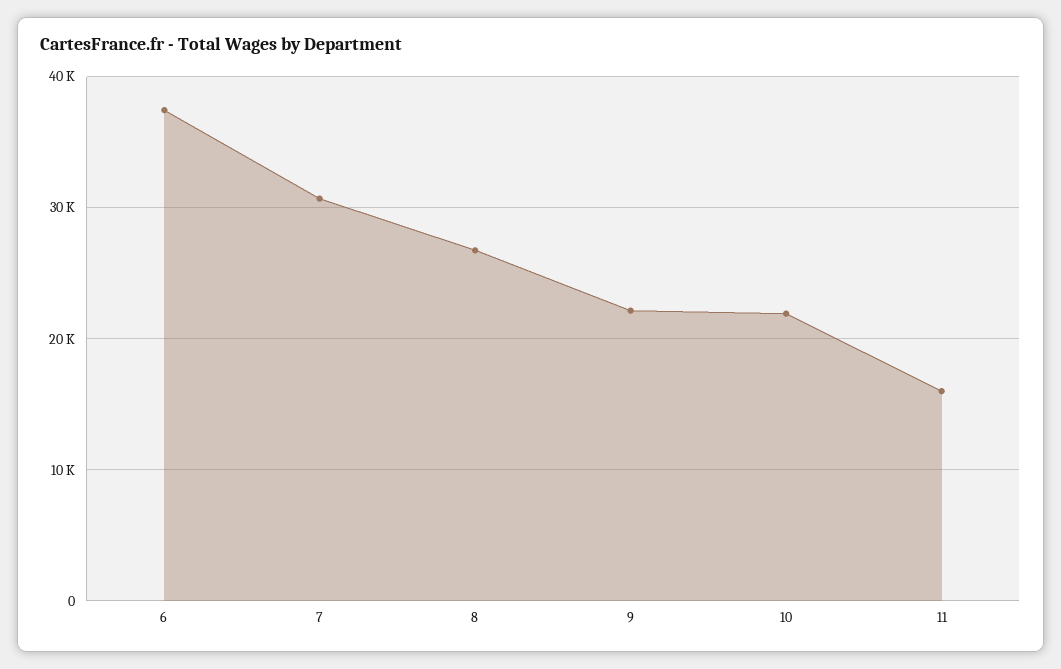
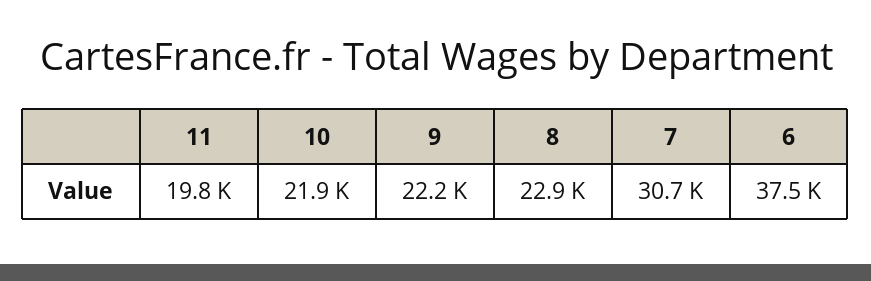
8: 27000 -> 22900
11: 16000 -> 19800

